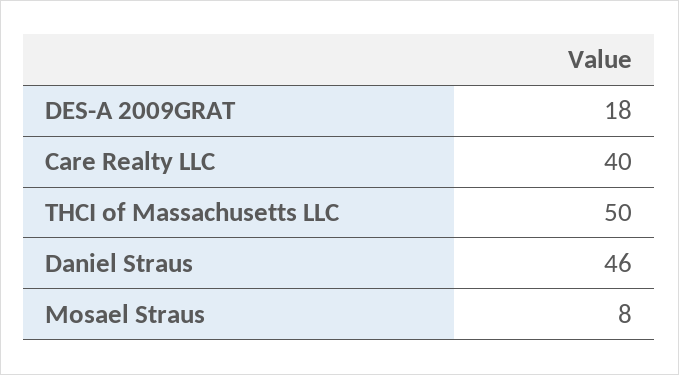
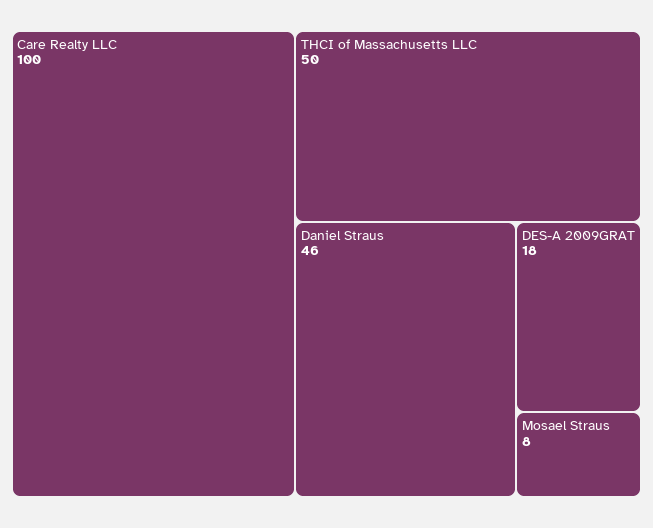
Care Realty LLC: 40 -> 100

